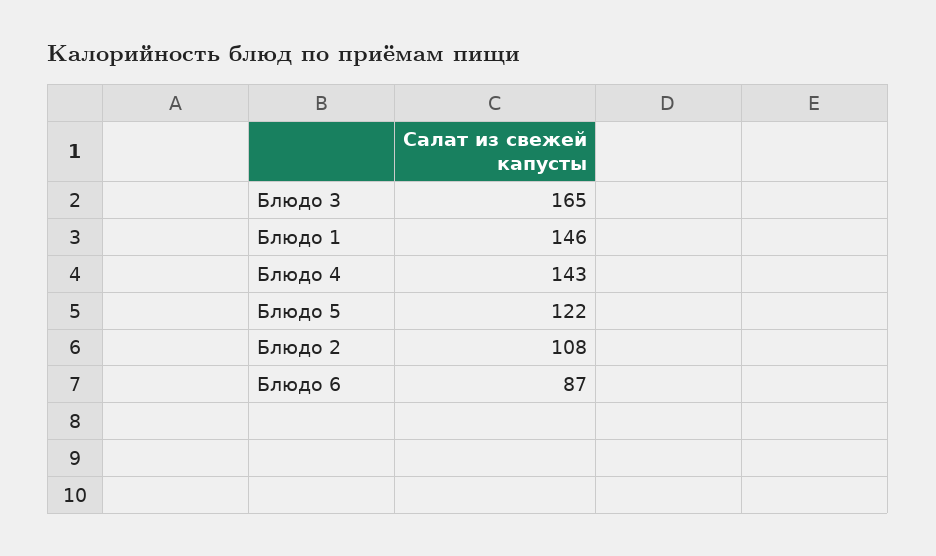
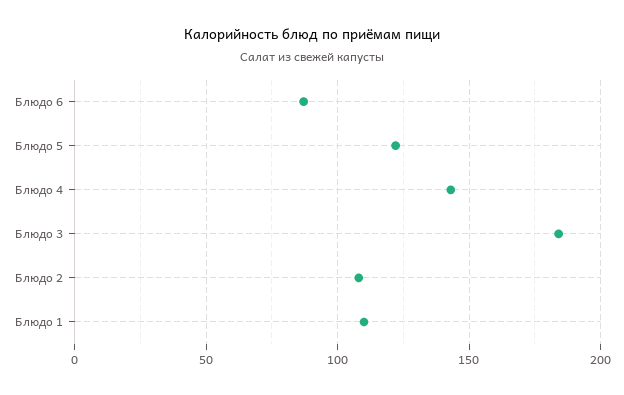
Блюдо 3: 165 -> 185
Блюдо 1: 146 -> 110

